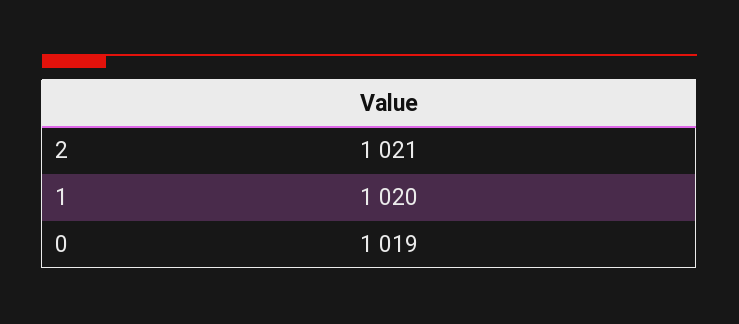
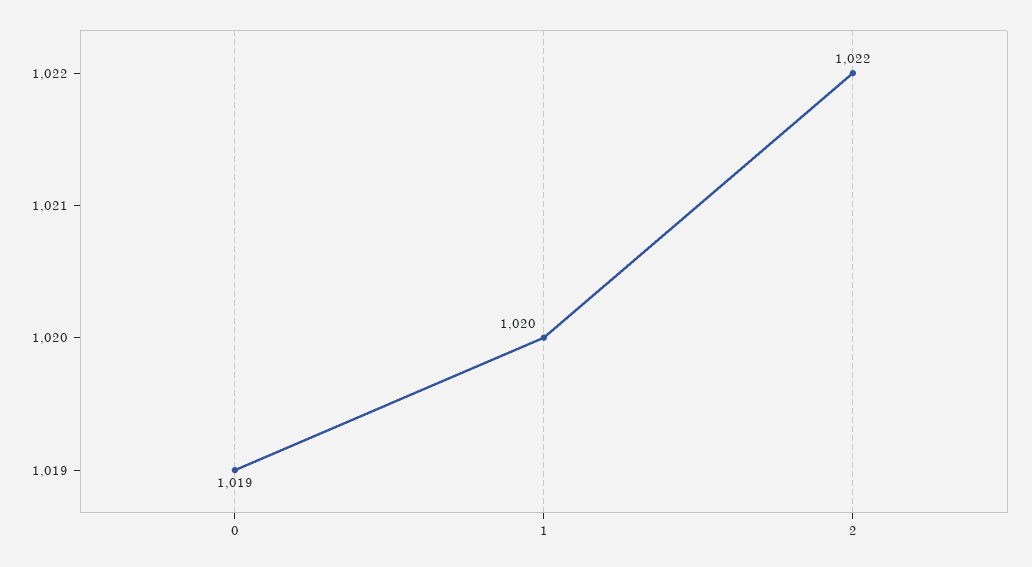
2: 1021 -> 1022

